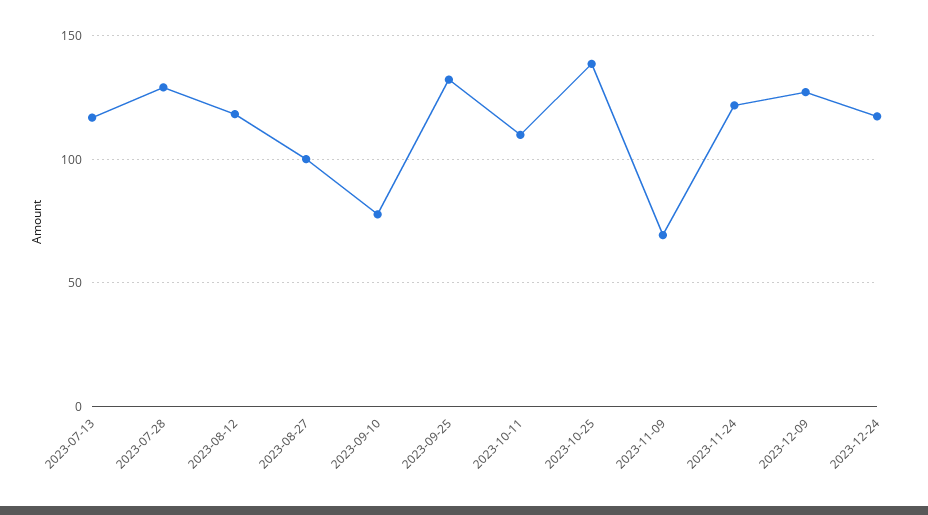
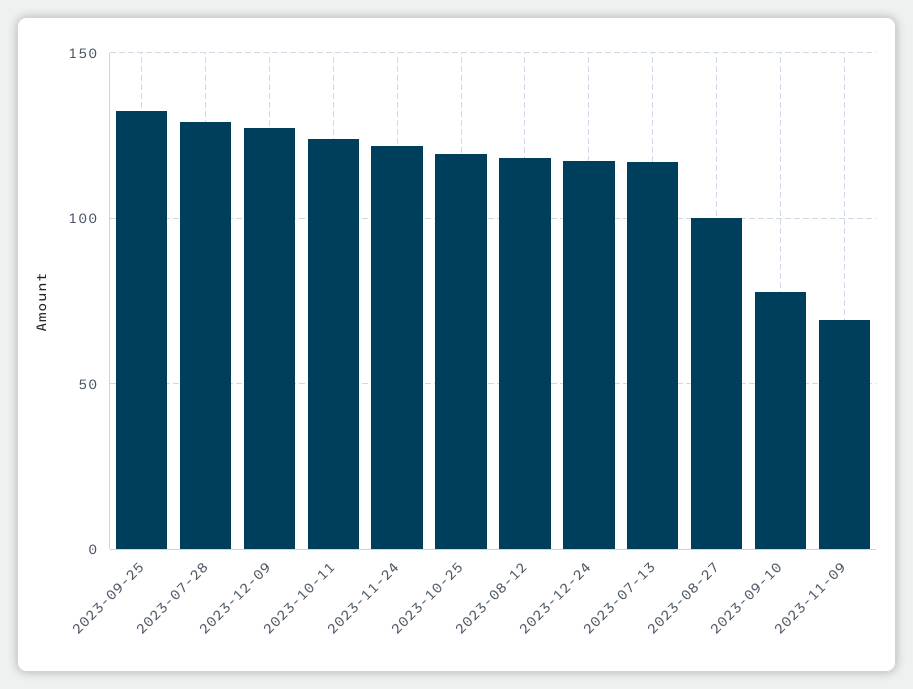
2023-10-11: 110 -> 125
2023-10-25: 140 -> 120

